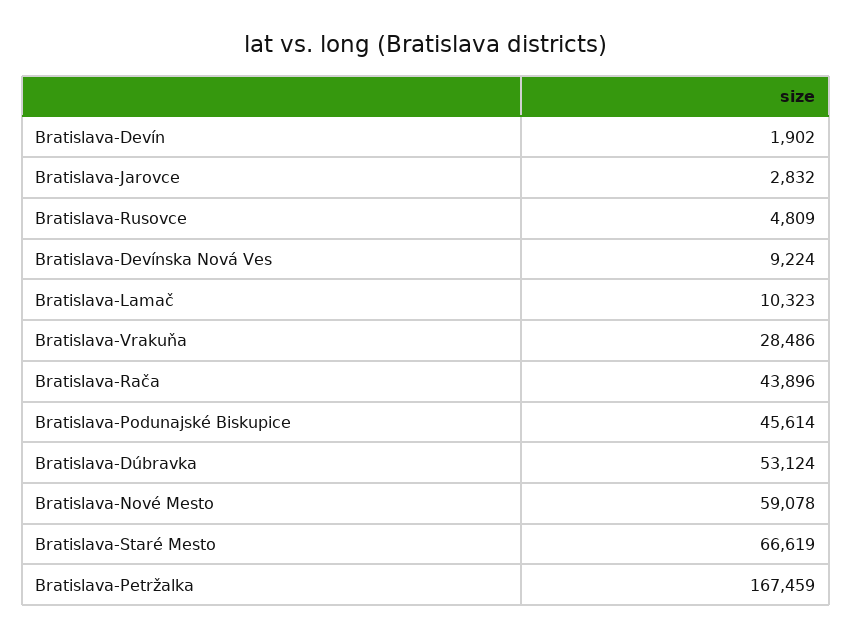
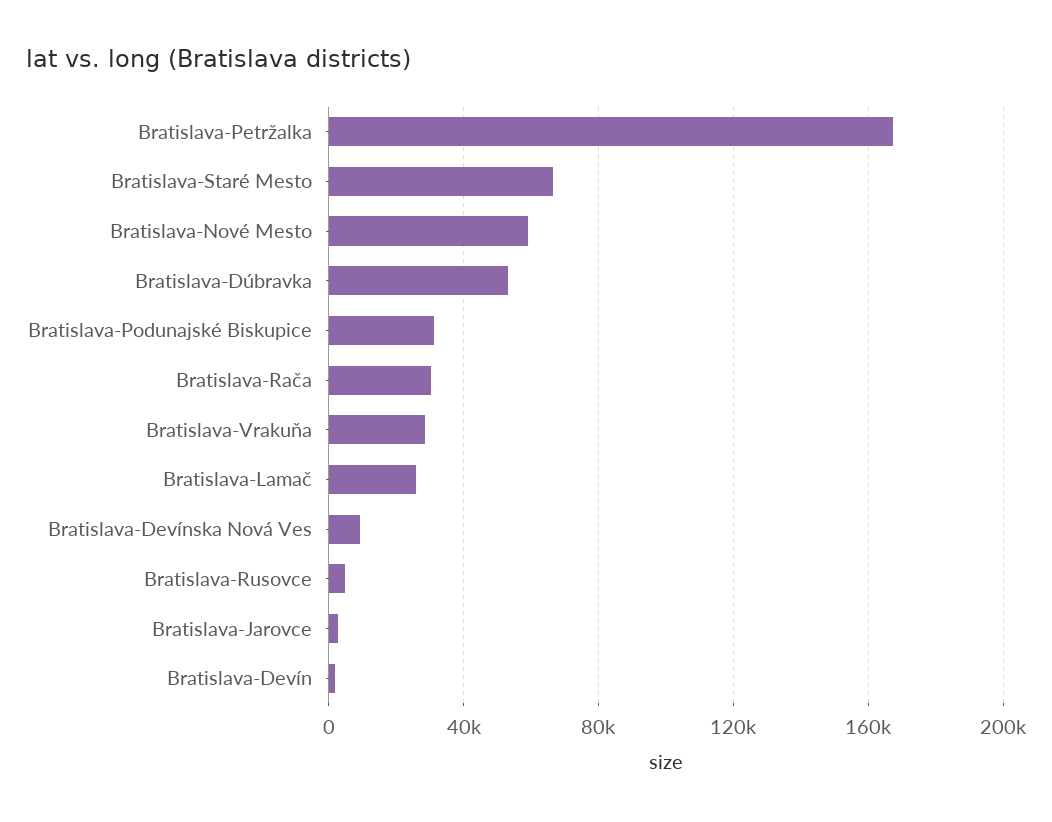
Bratislava-Lamač: 10323 -> 25000
Bratislava-Rača: 43896 -> 30000
Bratislava-Podunajské Biskupice: 45614 -> 30000

